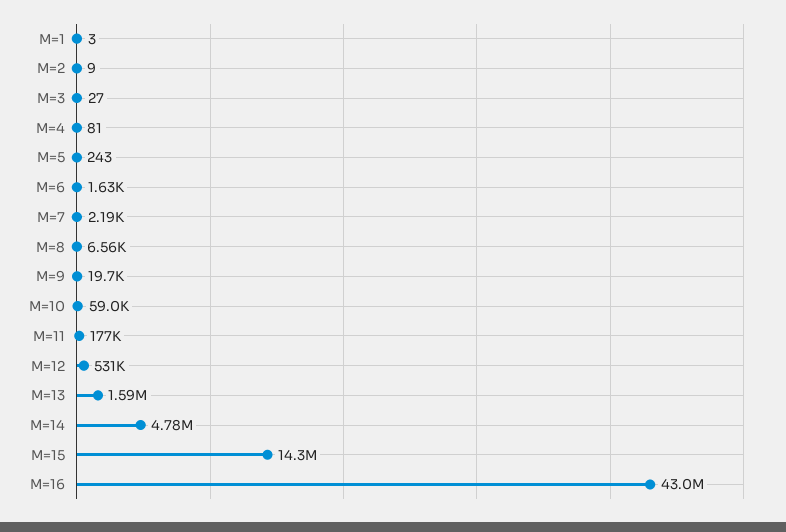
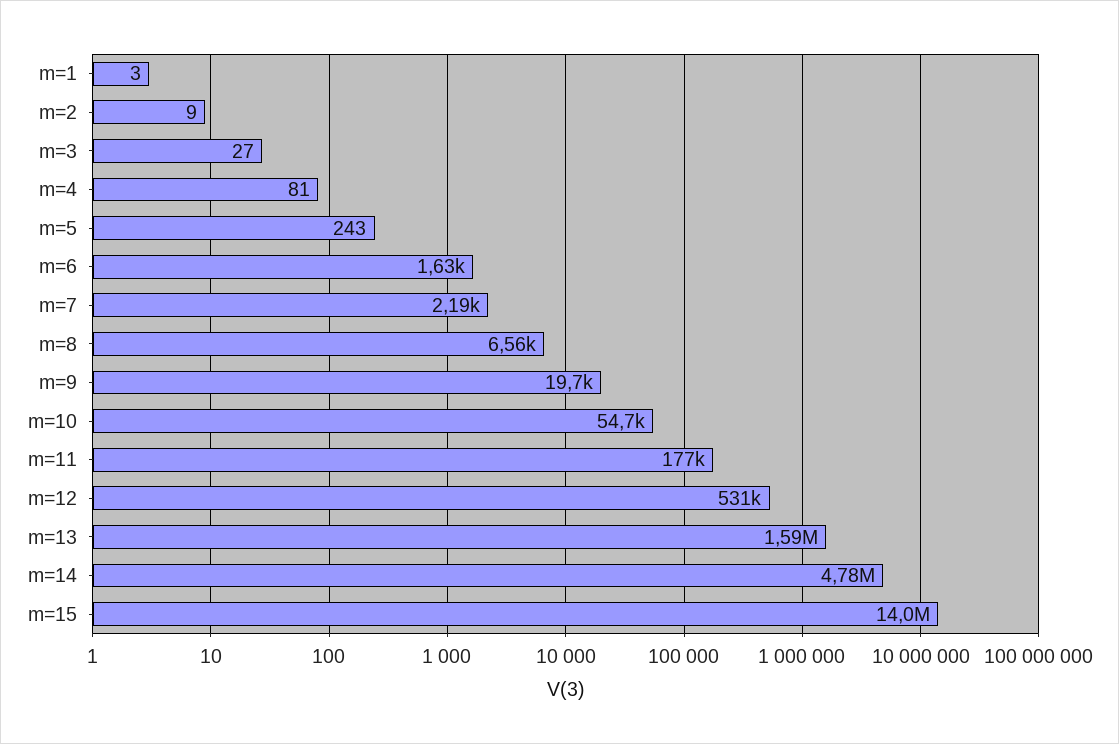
M=10: 59000 -> 54700
M=15: 14300000 -> 14000000
M=16: 43000000 -> none

